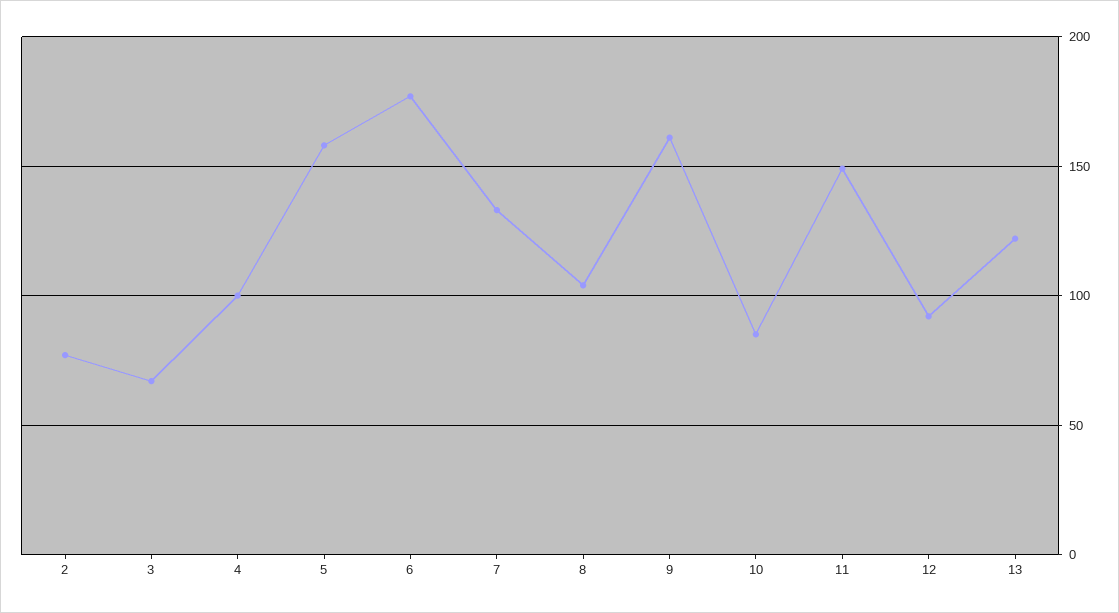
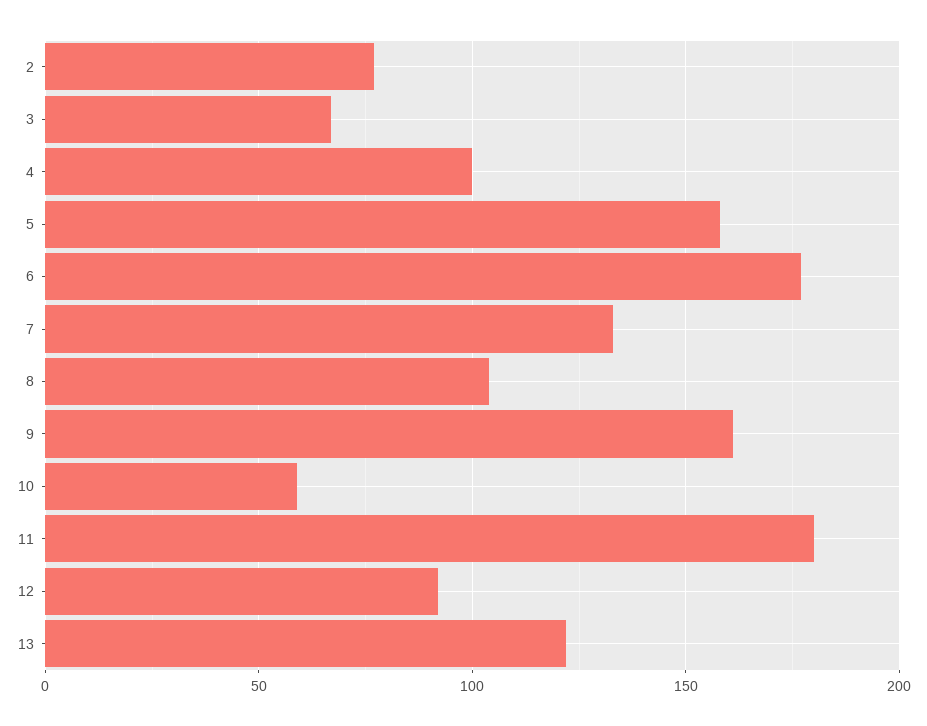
10: 85 -> 60
11: 150 -> 180

